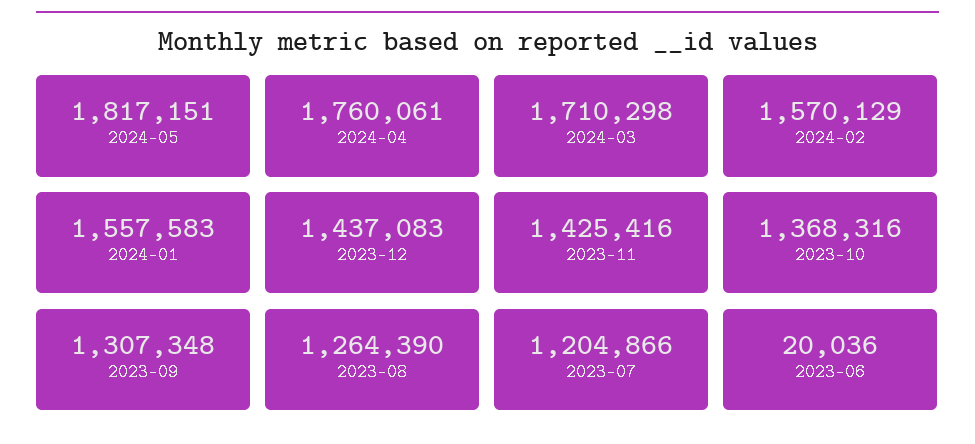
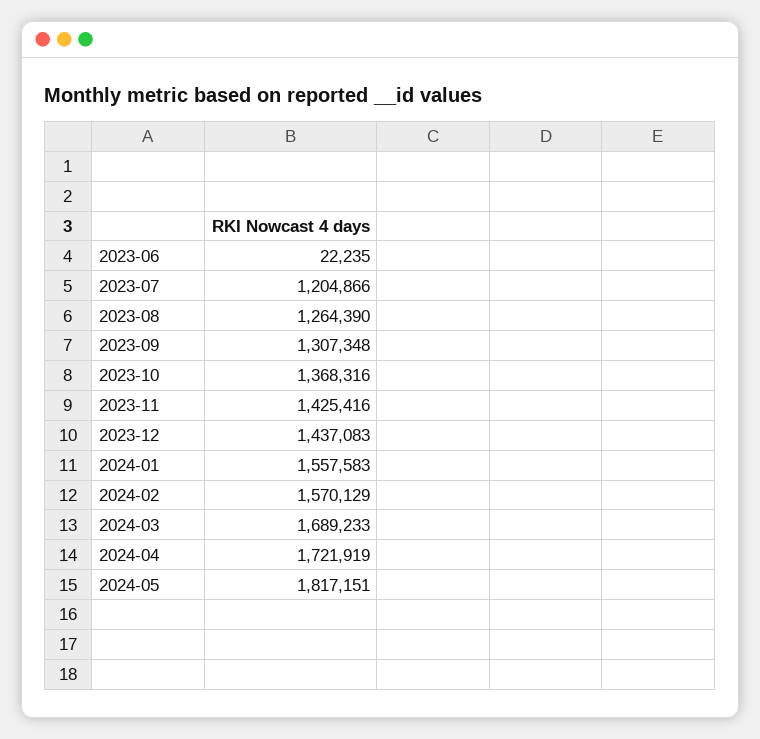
2024-04: 1760061 -> 1721919
2024-03: 1710298 -> 1689233
2023-06: 20036 -> 22235

